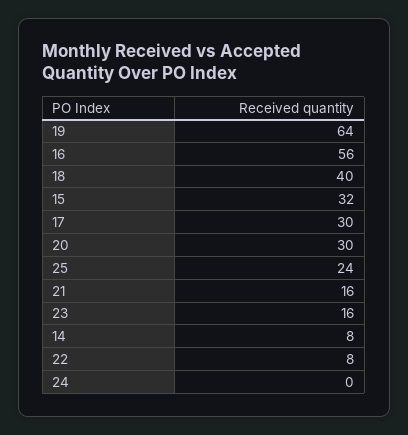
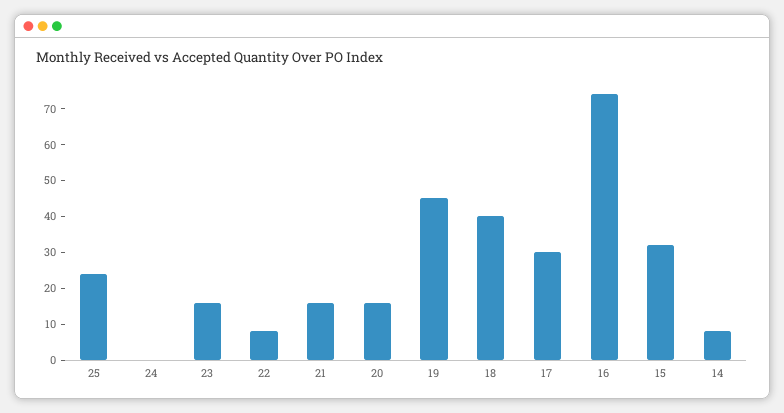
19: 64 -> 45
16: 56 -> 75
20: 30 -> 15

